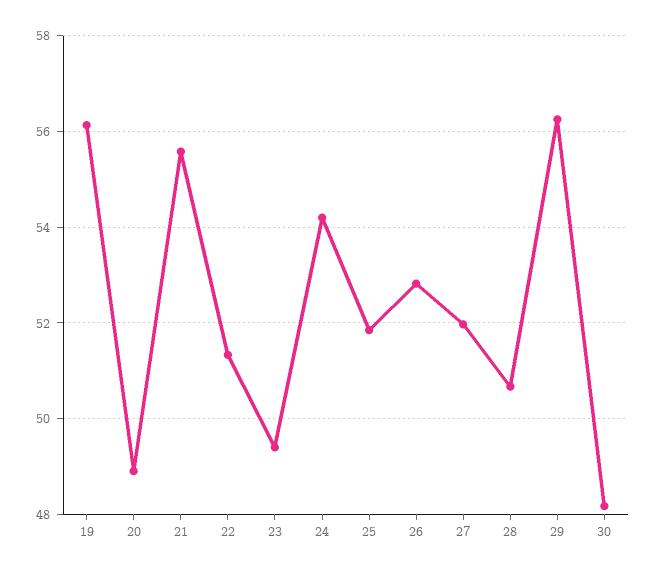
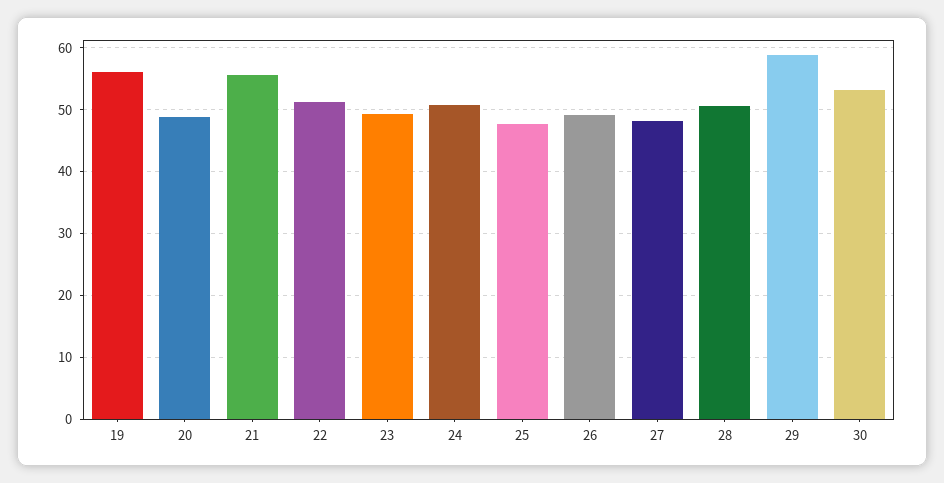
24: 54.2 -> 51
25: 51.8 -> 48
26: 52.8 -> 49
27: 52 -> 48
29: 56.2 -> 59
30: 48.2 -> 53

